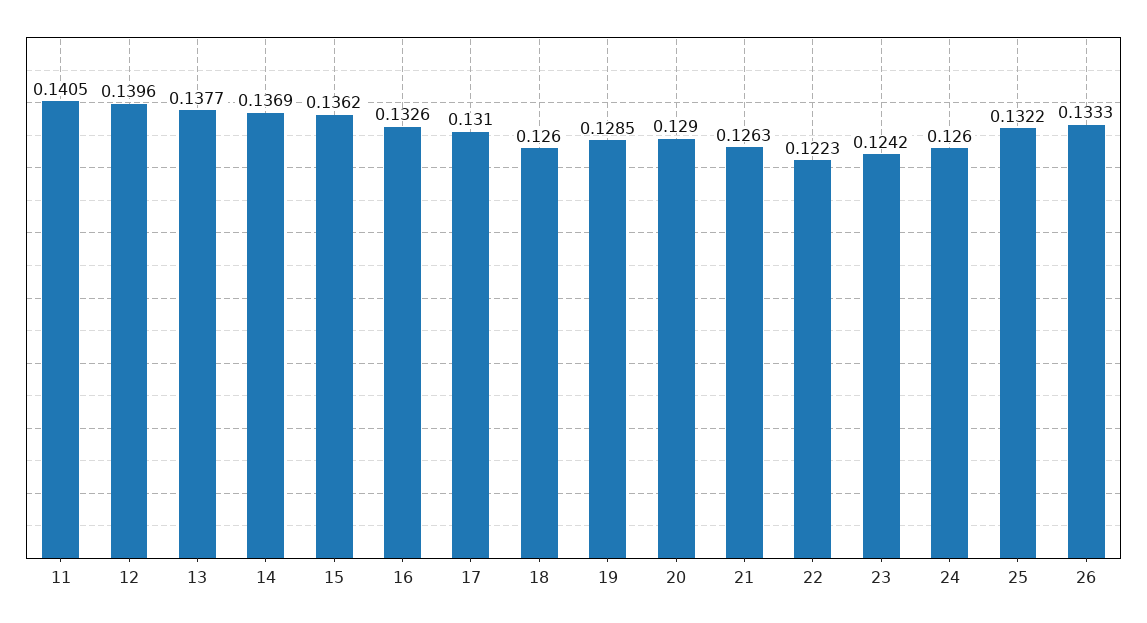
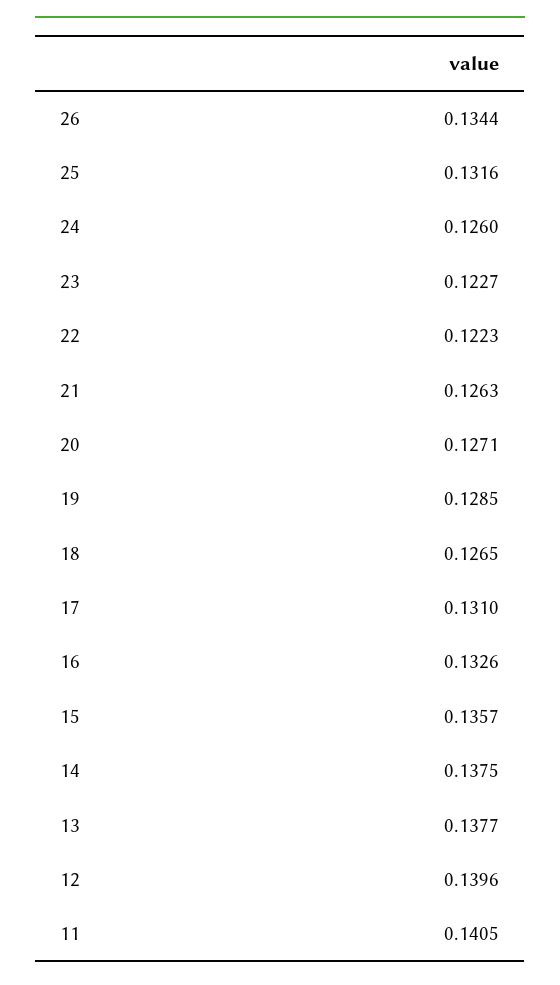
14: 0.1369 -> 0.1375
15: 0.1362 -> 0.1357
18: 0.126 -> 0.1265
20: 0.129 -> 0.1271
23: 0.1242 -> 0.1227
25: 0.1322 -> 0.1316
26: 0.1333 -> 0.1344

